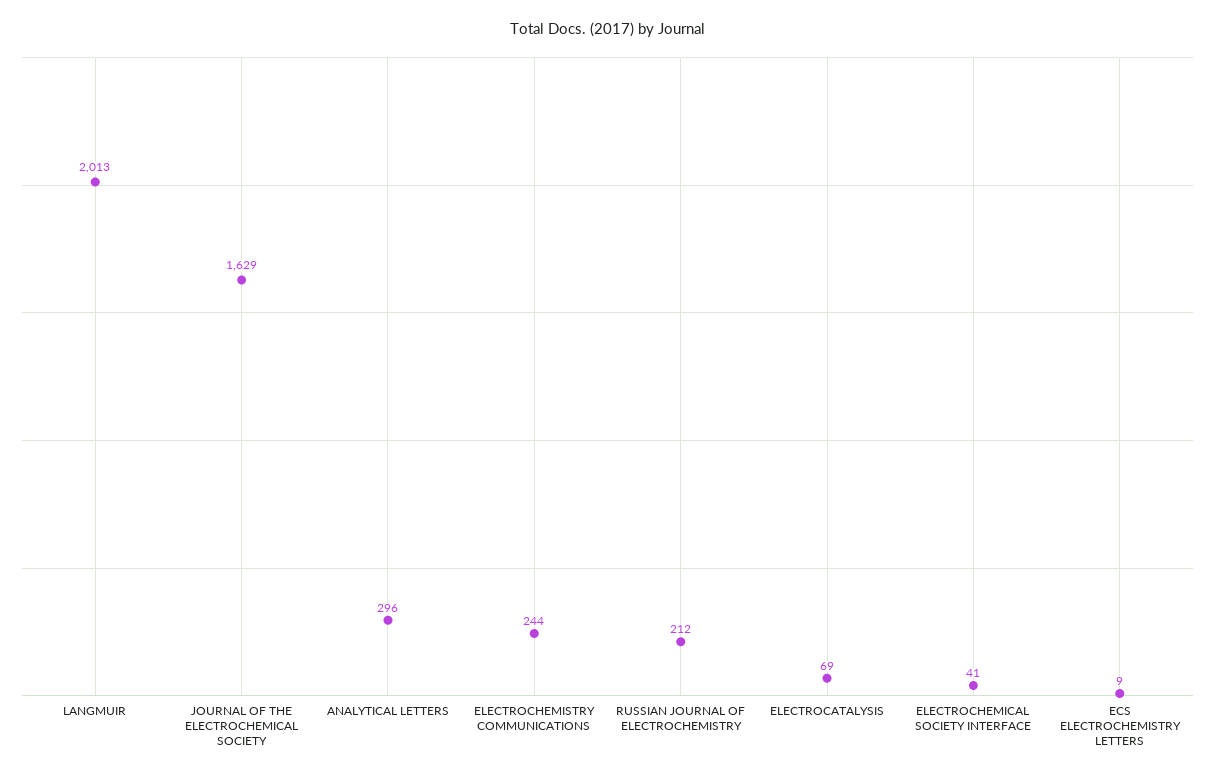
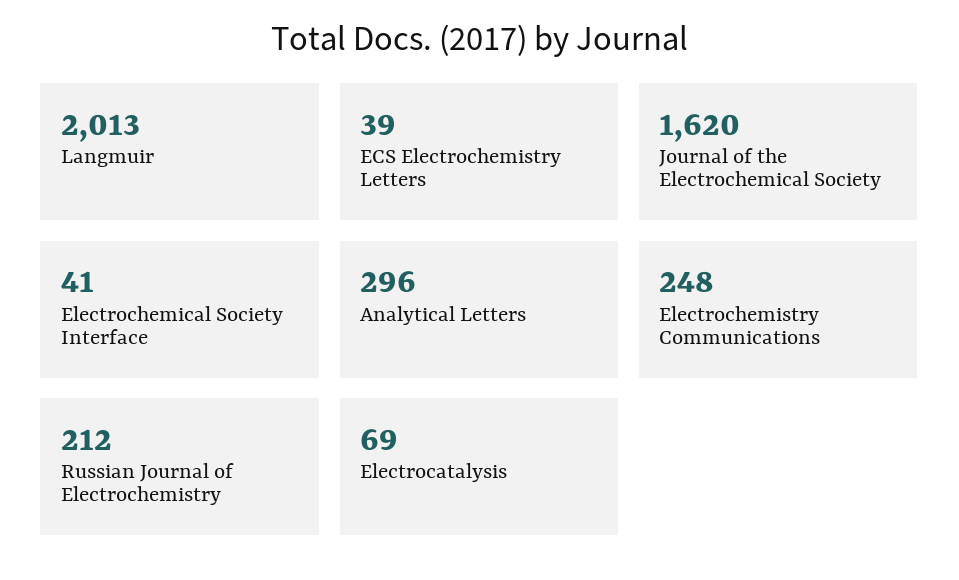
JOURNAL OF THE ELECTROCHEMICAL SOCIETY: 1629 -> 1620
ELECTROCHEMISTRY COMMUNICATIONS: 244 -> 248
ECS ELECTROCHEMISTRY LETTERS: 9 -> 39

